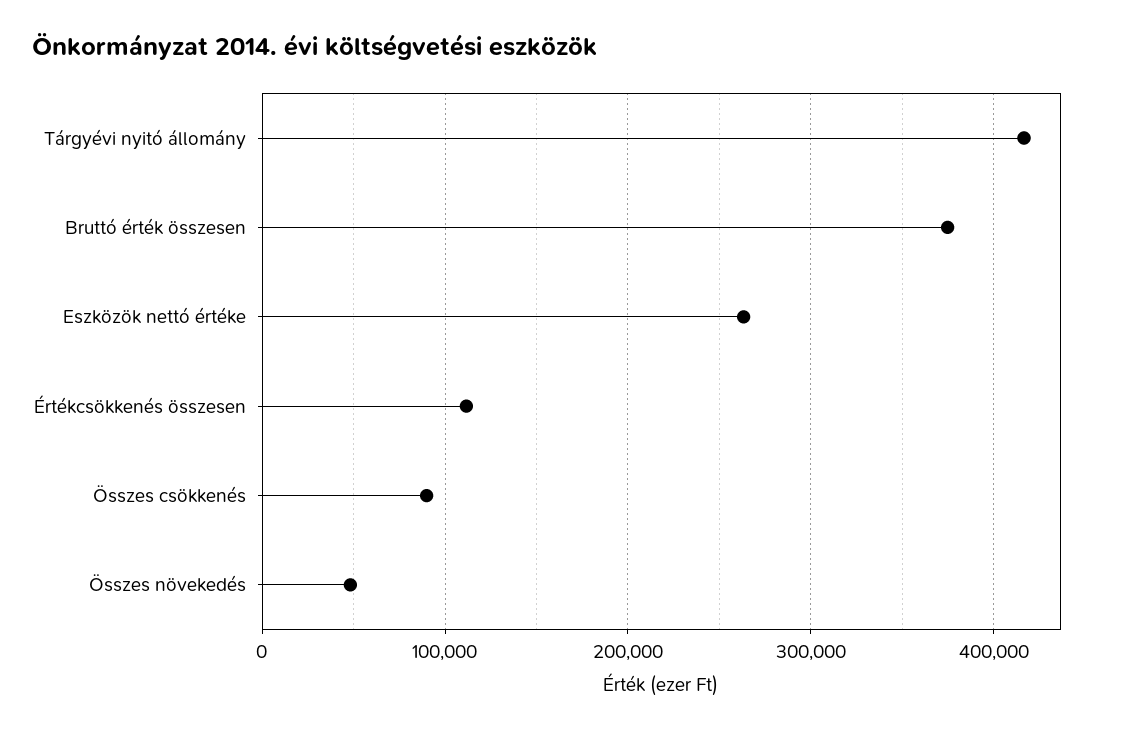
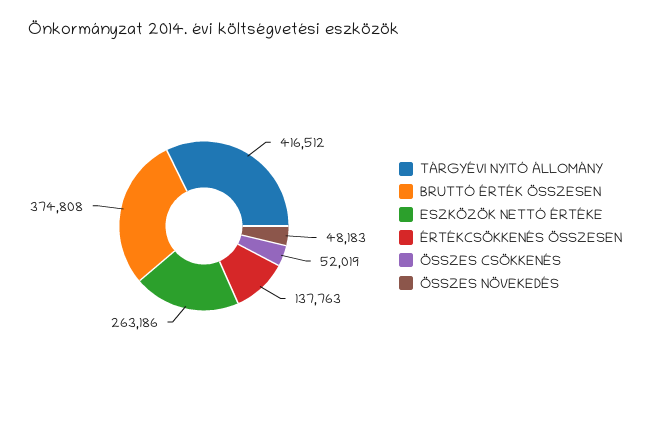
Értékcsökkenés összesen: 110000 -> 137763
Összes csökkenés: 90000 -> 52019

